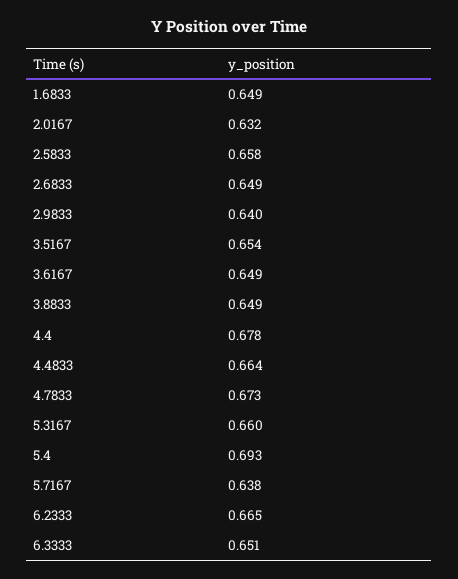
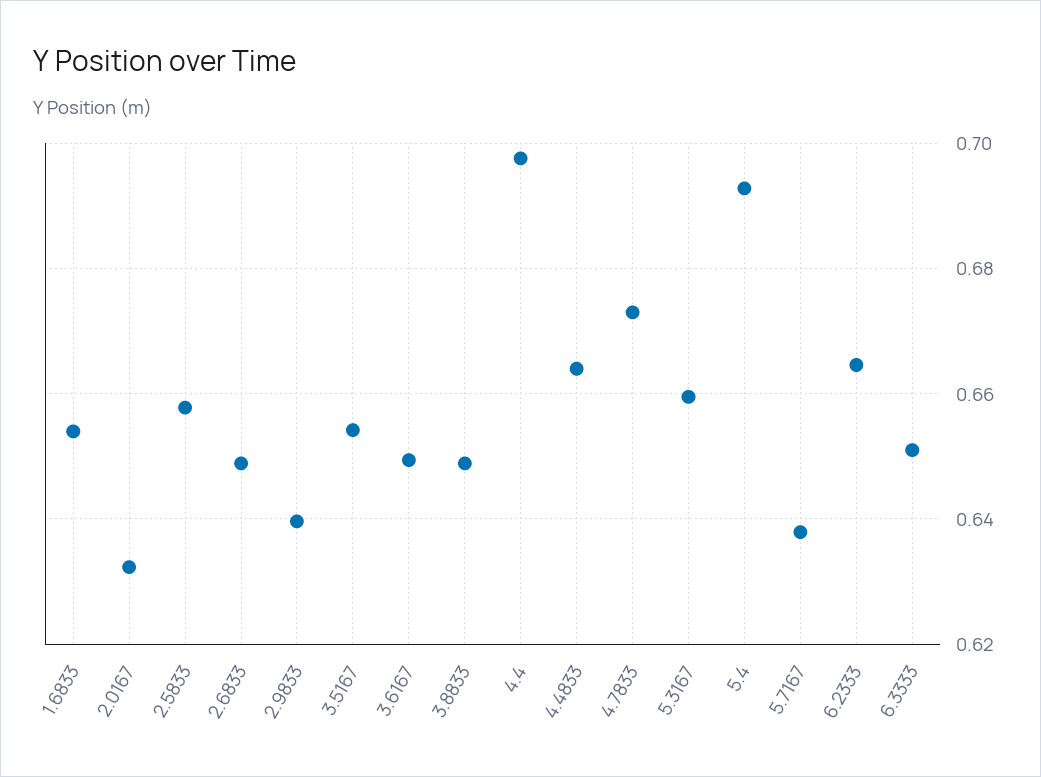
1.6833: 0.649 -> 0.654
4.4: 0.678 -> 0.698

